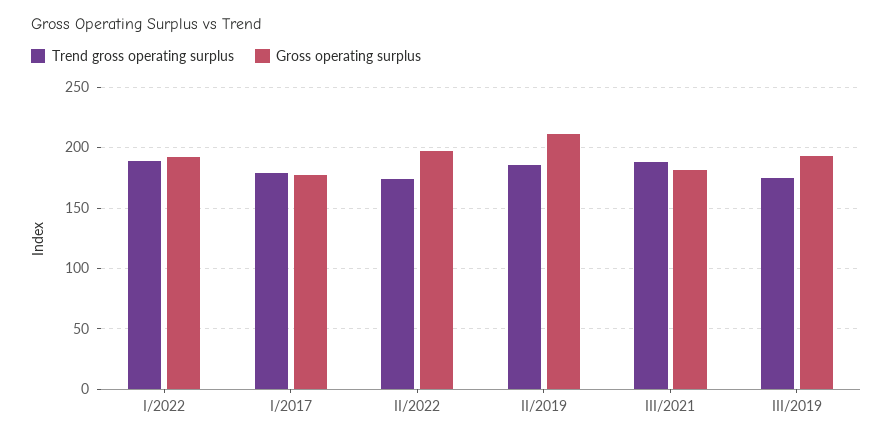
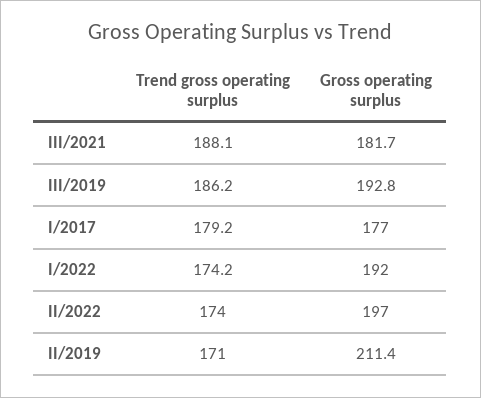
Trend gross operating surplus, I/2022: 190 -> 174.2
Trend gross operating surplus, II/2019: 185 -> 171
Trend gross operating surplus, III/2019: 175 -> 186.2

